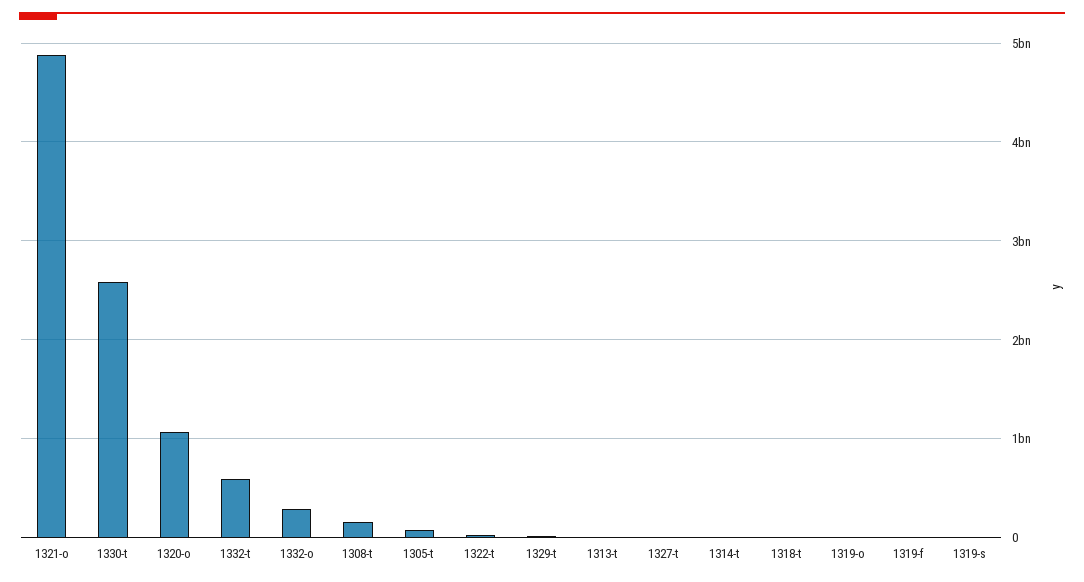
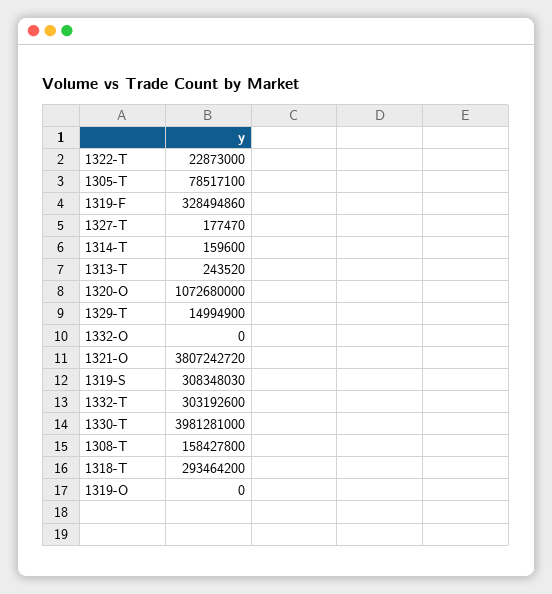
1321-o: 4900000000 -> 3807242720
1330-t: 2600000000 -> 3981281000
1332-t: 600000000 -> 303192600
1332-o: 300000000 -> 0
1318-t: 0 -> 293464200
1319-f: 0 -> 328494860
1319-s: 0 -> 308348030

